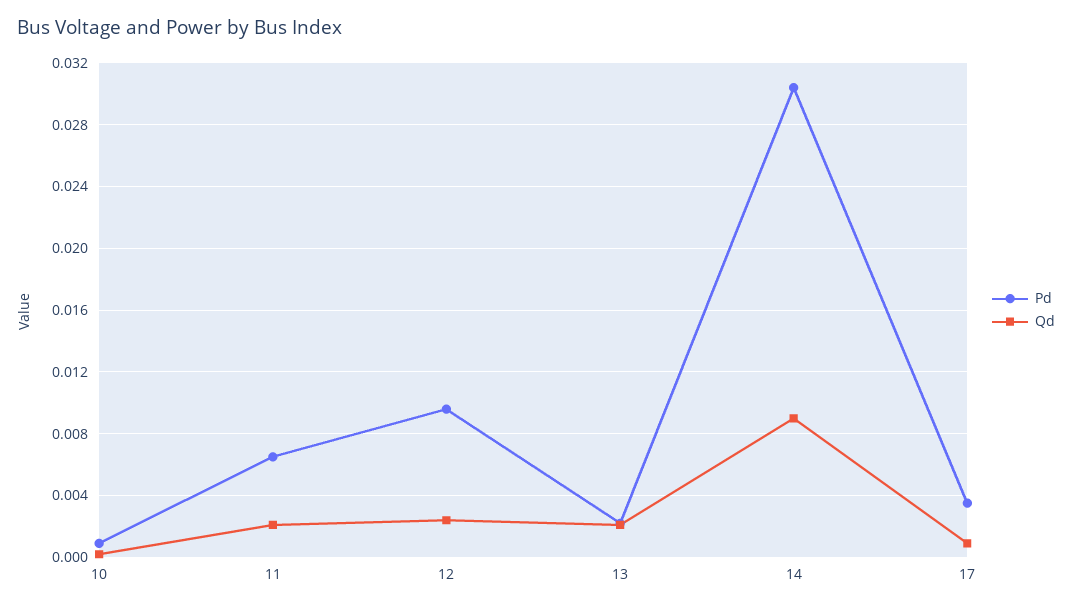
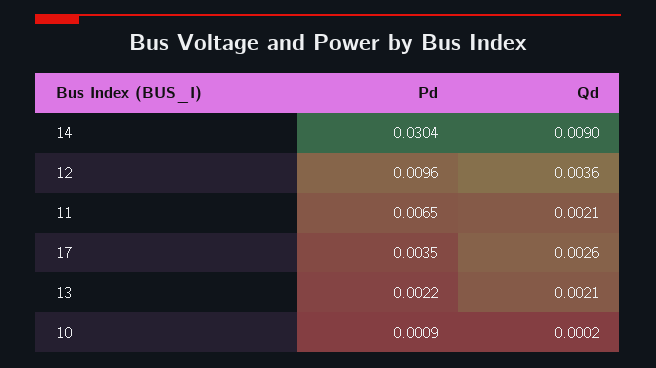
Qd, 12: 0.0025 -> 0.0036
Qd, 17: 0.001 -> 0.0026

